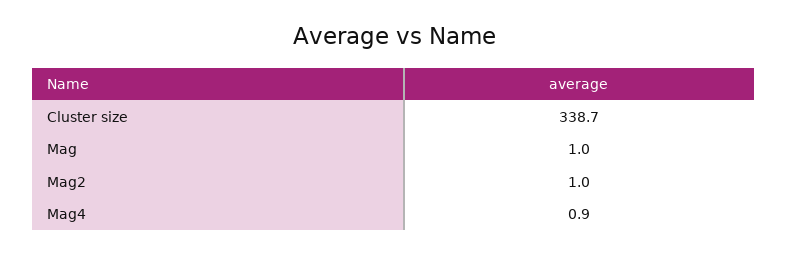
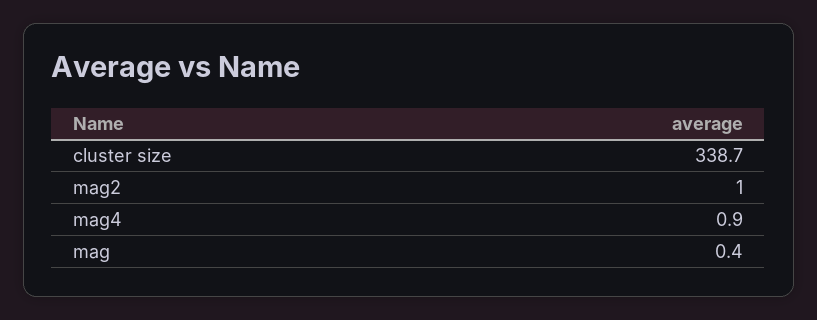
Mag: 1 -> 0.4

